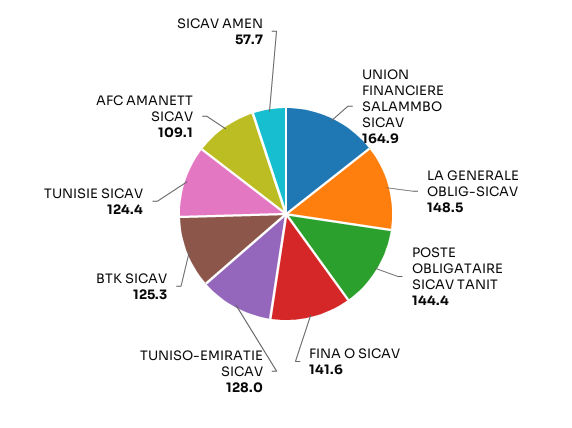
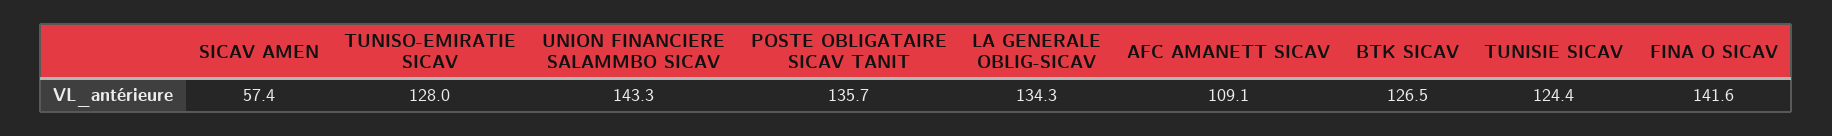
UNION FINANCIERE SALAMMBO SICAV: 164.9 -> 143.3
LA GENERALE OBLIG-SICAV: 148.5 -> 134.3
POSTE OBLIGATAIRE SICAV TANIT: 144.4 -> 135.7
BTK SICAV: 125.3 -> 126.5
SICAV AMEN: 57.7 -> 57.4

